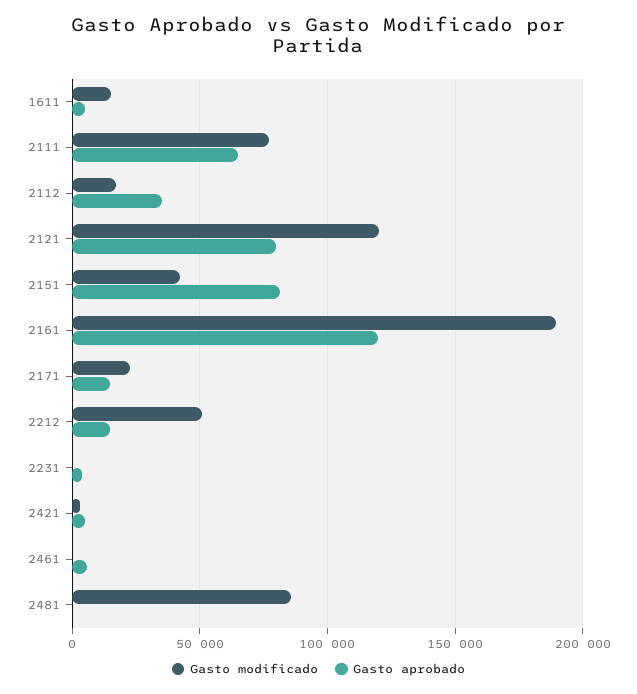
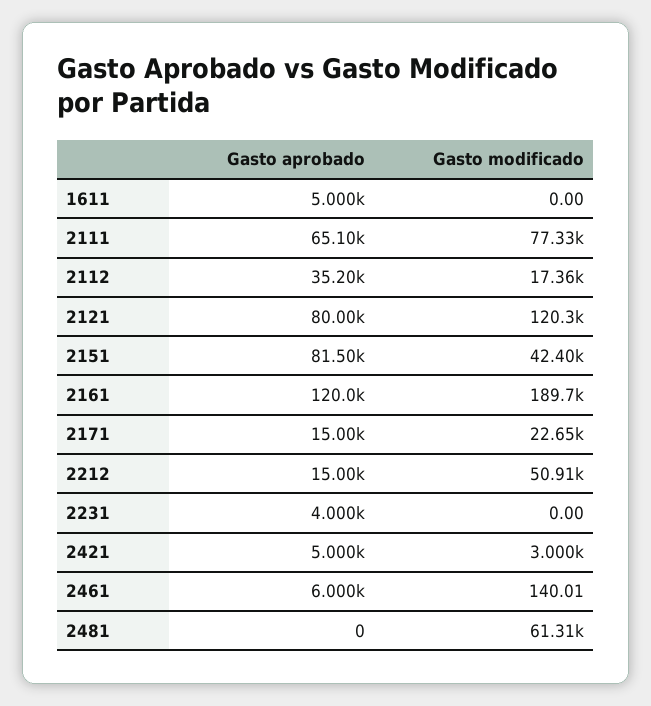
Gasto modificado, 1611: 15000 -> 0
Gasto modificado, 2481: 85000 -> 61310

